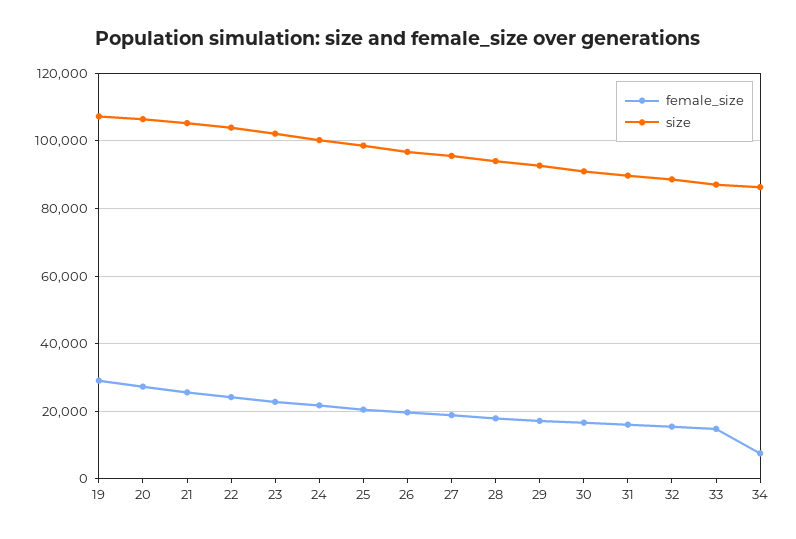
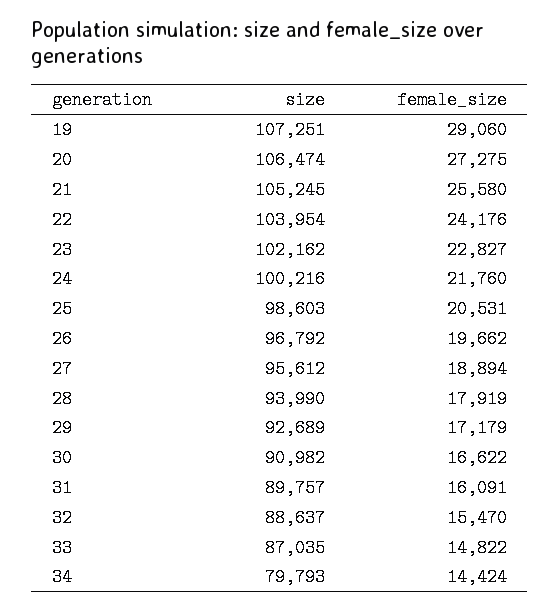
female_size, 34: 8000 -> 14424
size, 34: 86000 -> 79793

